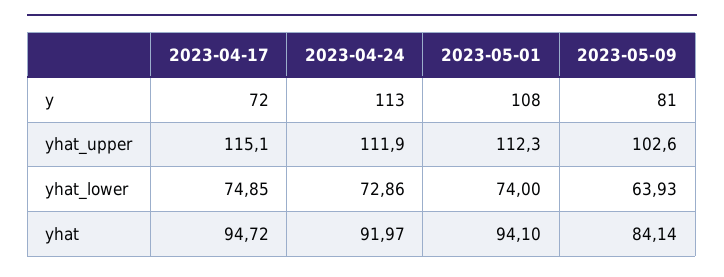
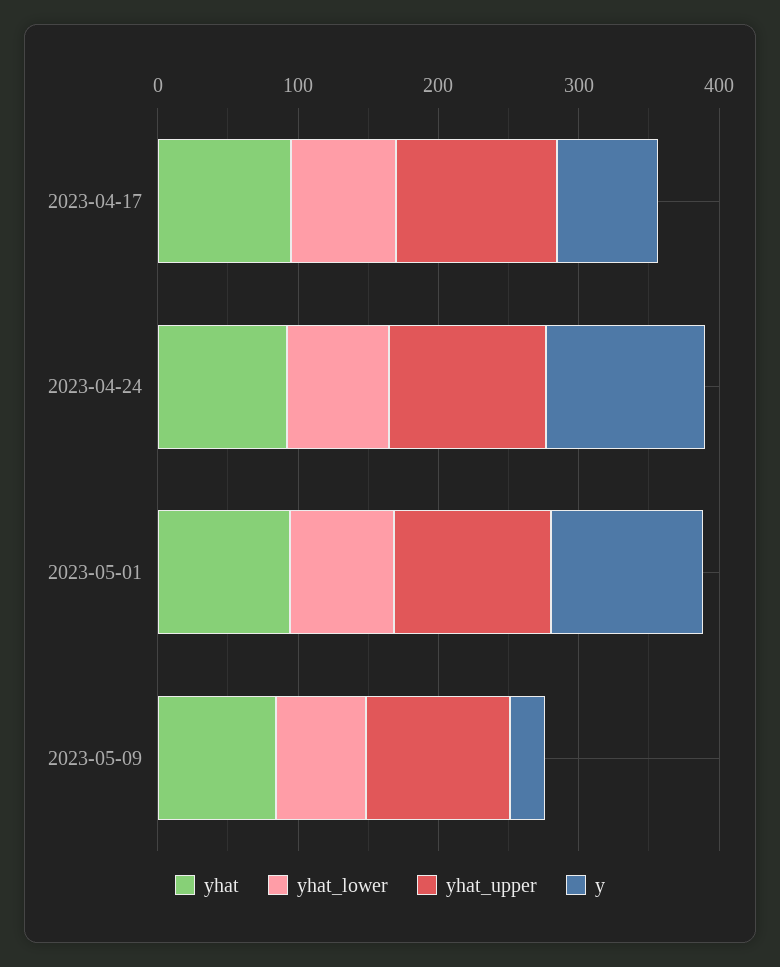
y, 2023-05-09: 81 -> 20

